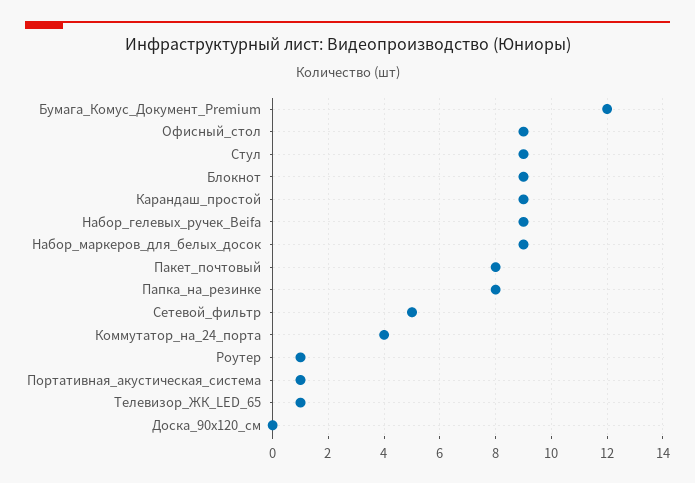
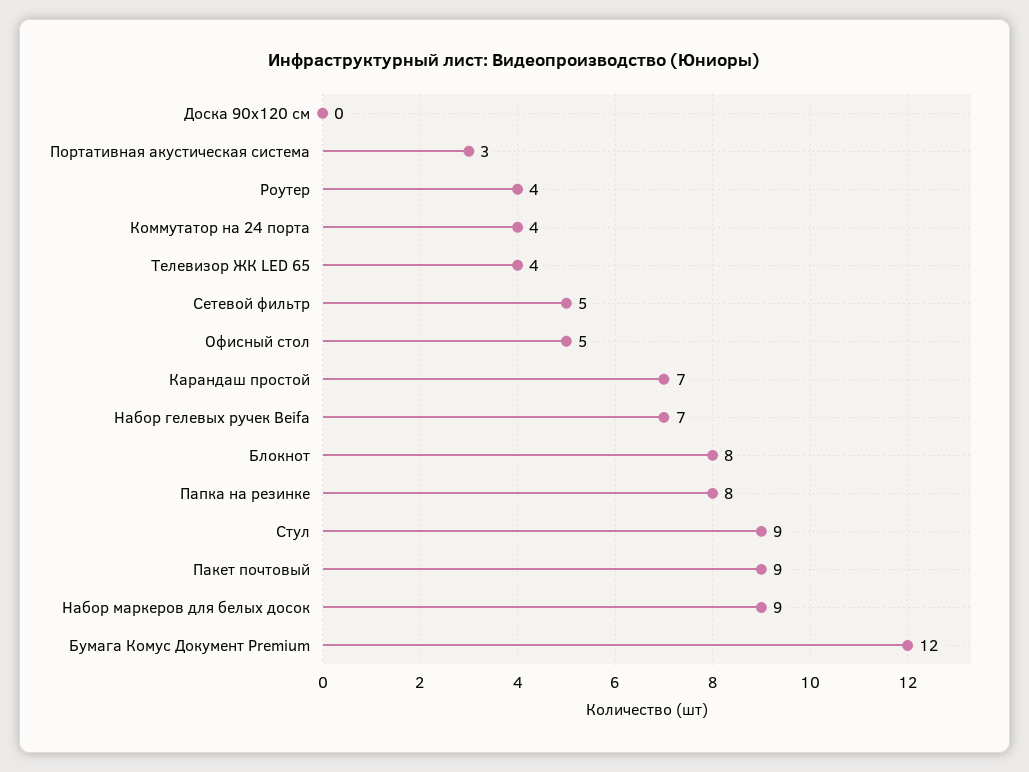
Офисный_стол: 9 -> 5
Блокнот: 9 -> 8
Карандаш_простой: 9 -> 7
Набор_гелевых_ручек_Beifa: 9 -> 7
Пакет_почтовый: 8 -> 9
Роутер: 1 -> 4
Портативная_акустическая_система: 1 -> 3
Телевизор_ЖК_LED_65: 1 -> 4

